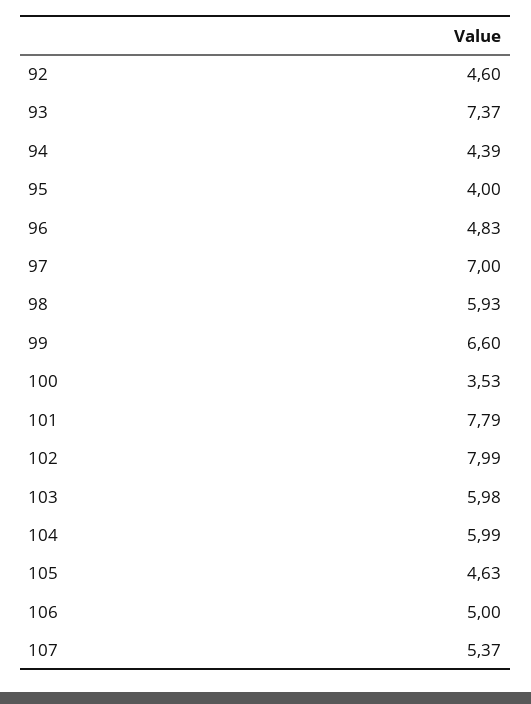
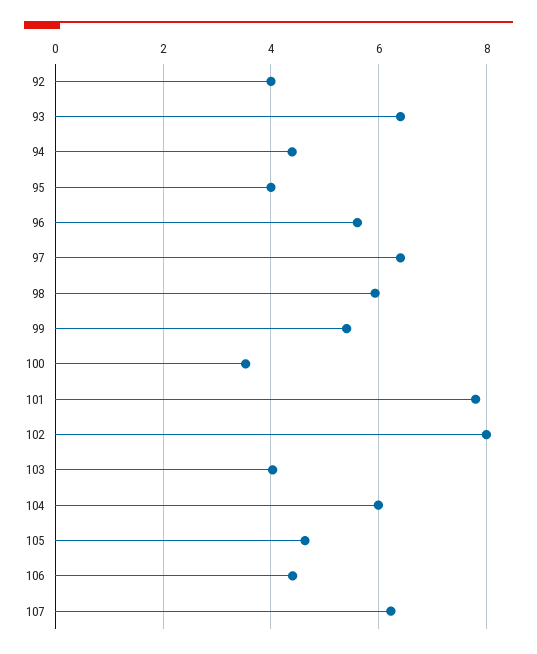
92: 4.6 -> 4
93: 7.37 -> 6.4
96: 4.83 -> 5.6
97: 7 -> 6.4
99: 6.6 -> 5.4
103: 5.98 -> 4
106: 5 -> 4.4
107: 5.37 -> 6.2

